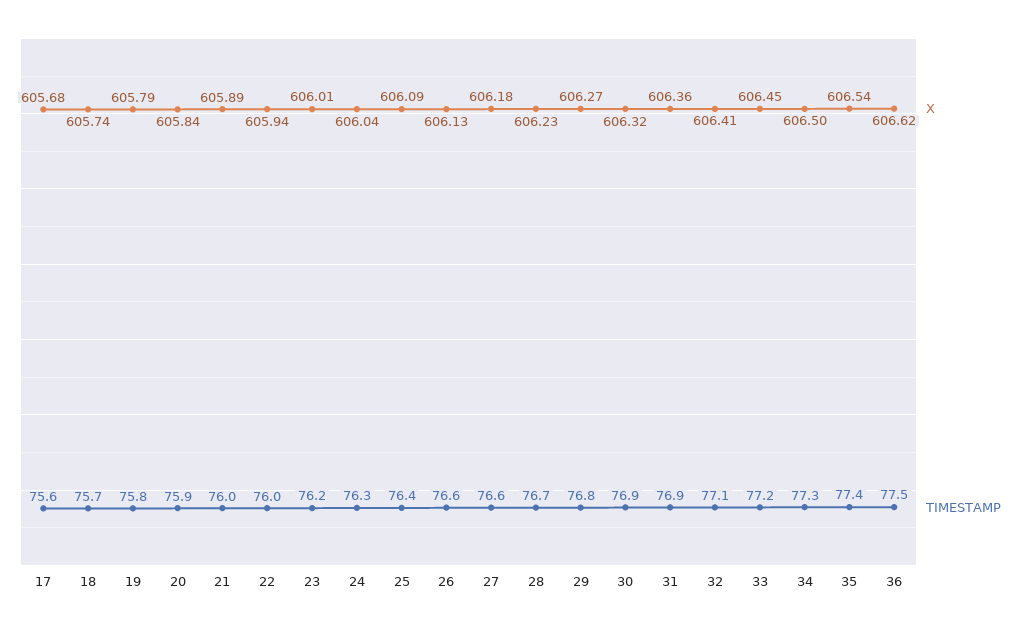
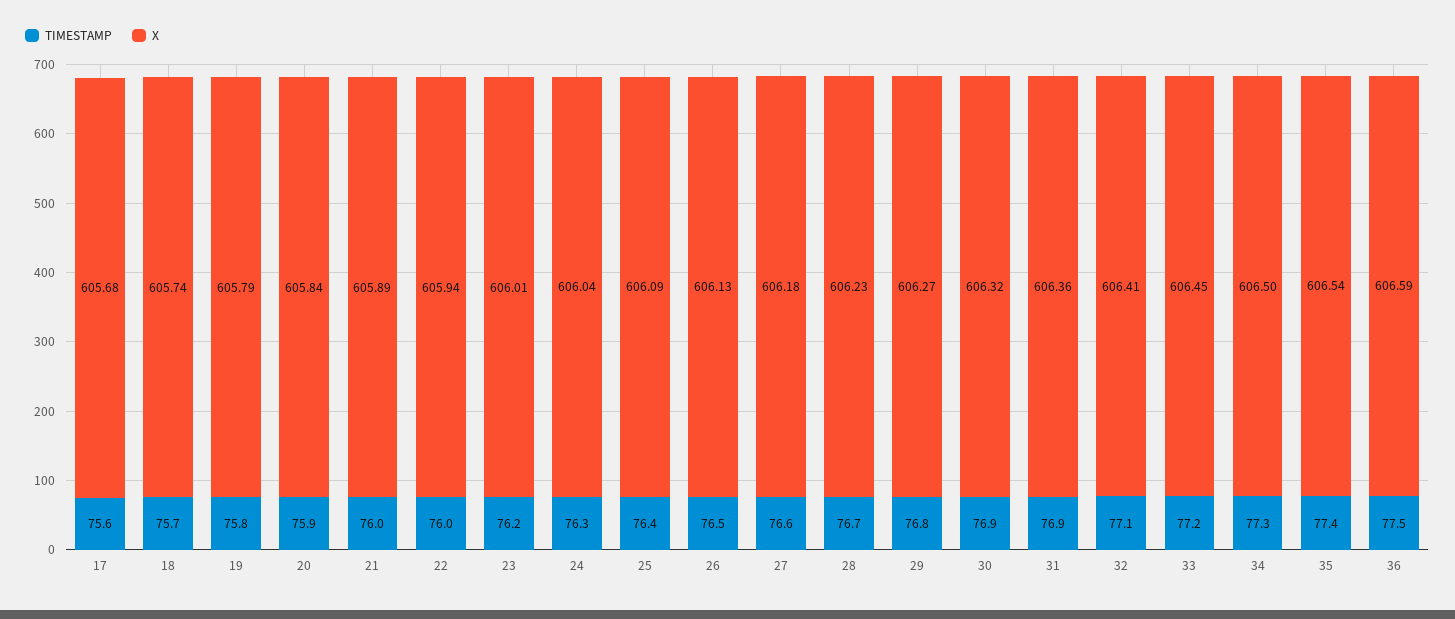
TIMESTAMP, 26: 76.6 -> 76.5
X, 36: 606.62 -> 606.59

